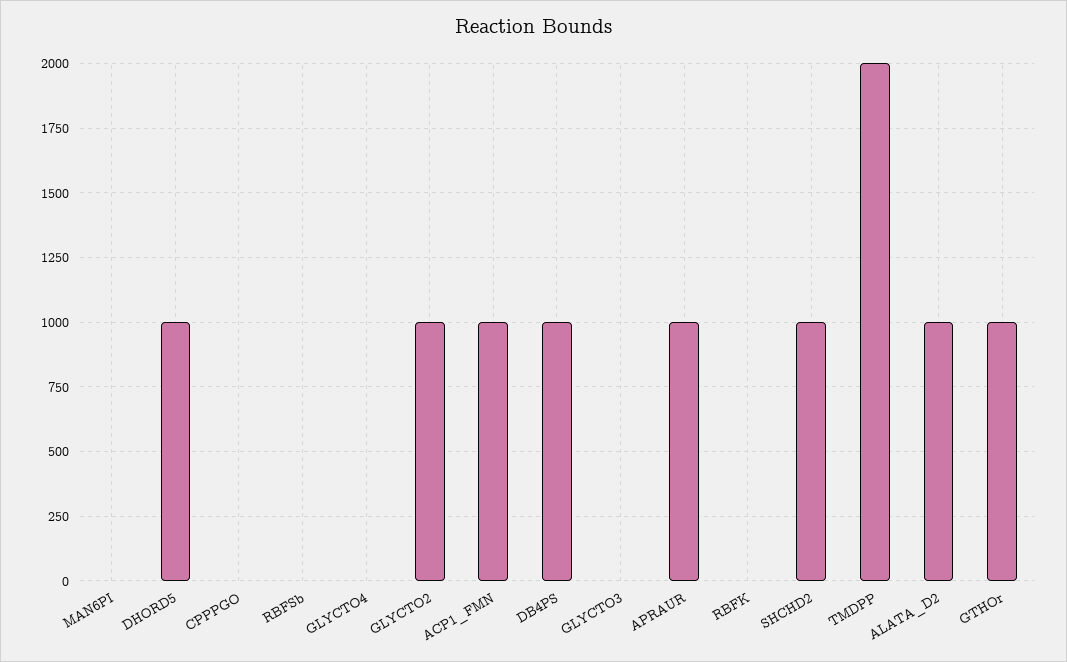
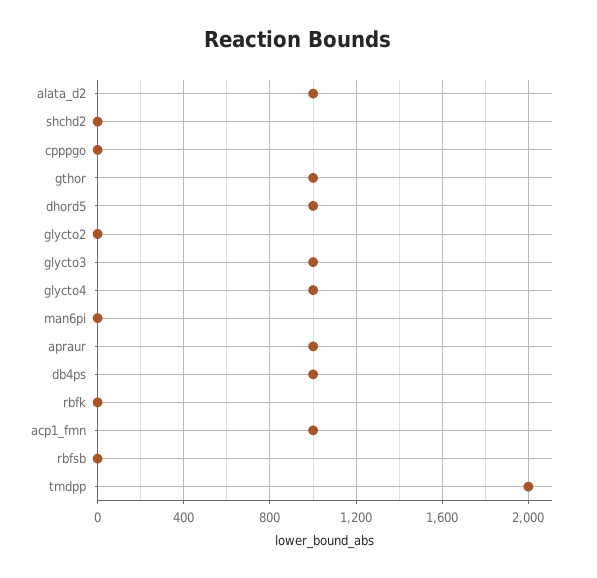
GLYCTO4: 0 -> 1000
GLYCTO2: 1000 -> 0
GLYCTO3: 0 -> 1000
SHCHD2: 1000 -> 0

